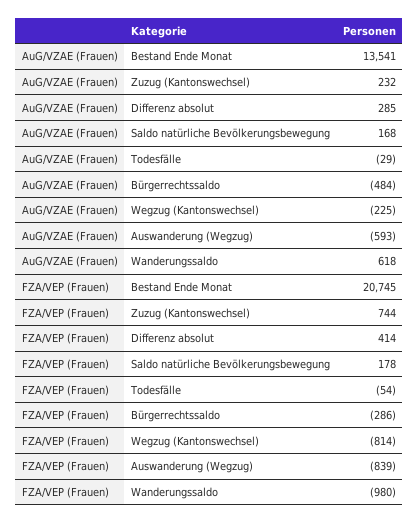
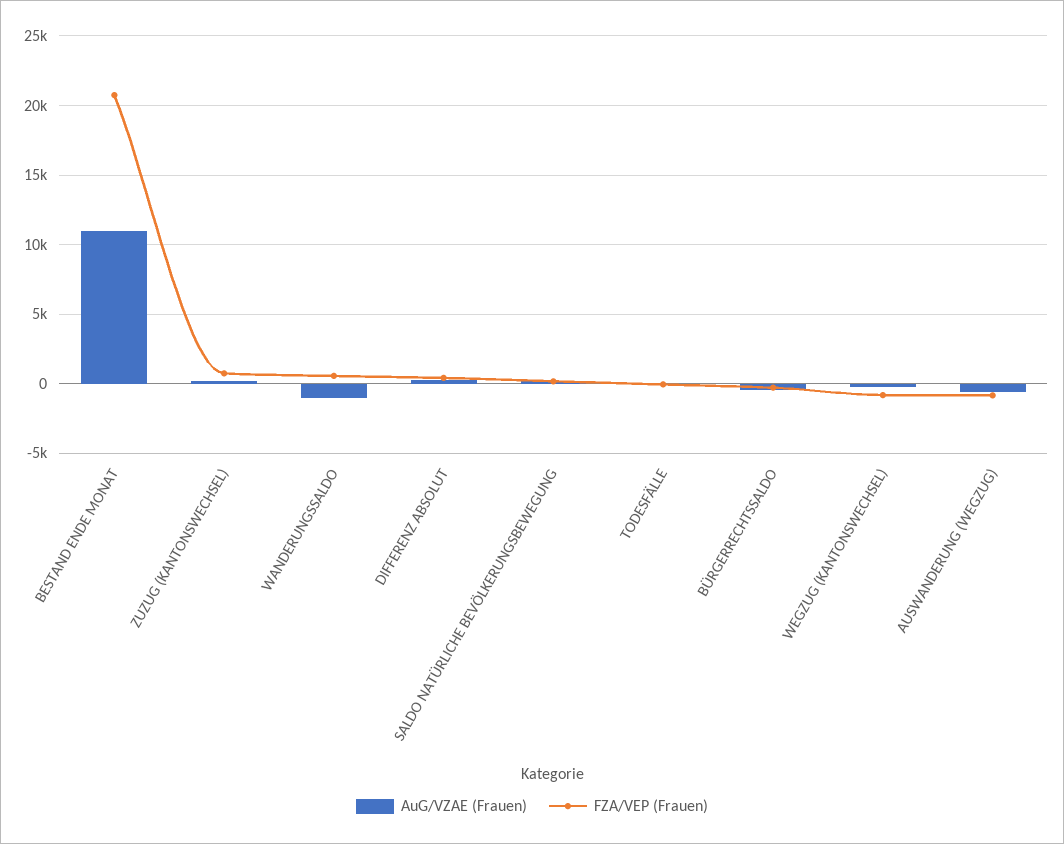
AuG/VZAE (Frauen), Bestand Ende Monat: 13541 -> 11000
AuG/VZAE (Frauen), Wanderungssaldo: 618 -> -1000
FZA/VEP (Frauen), Wanderungssaldo: -980 -> 500

